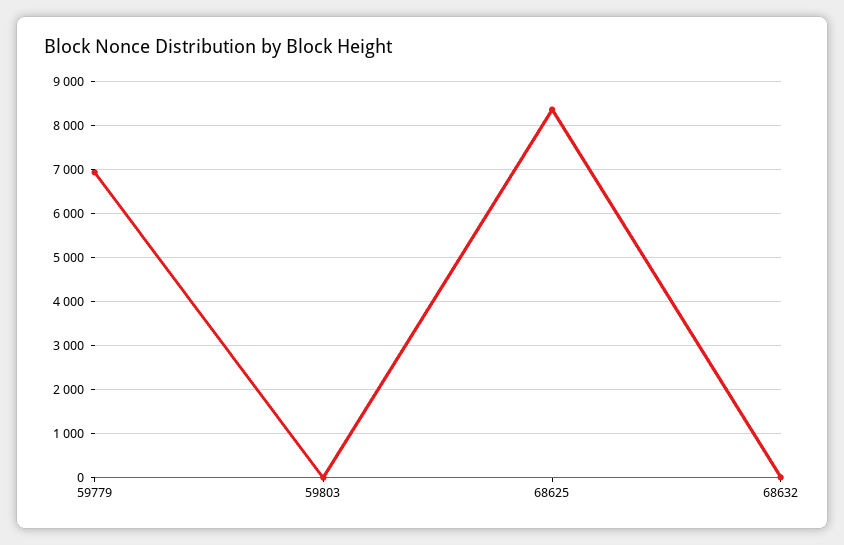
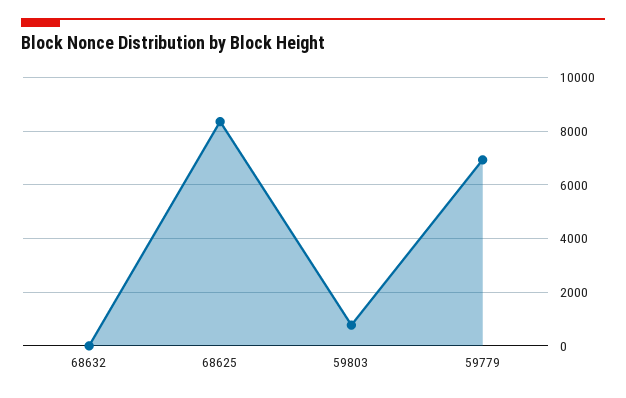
59803: 0 -> 750

